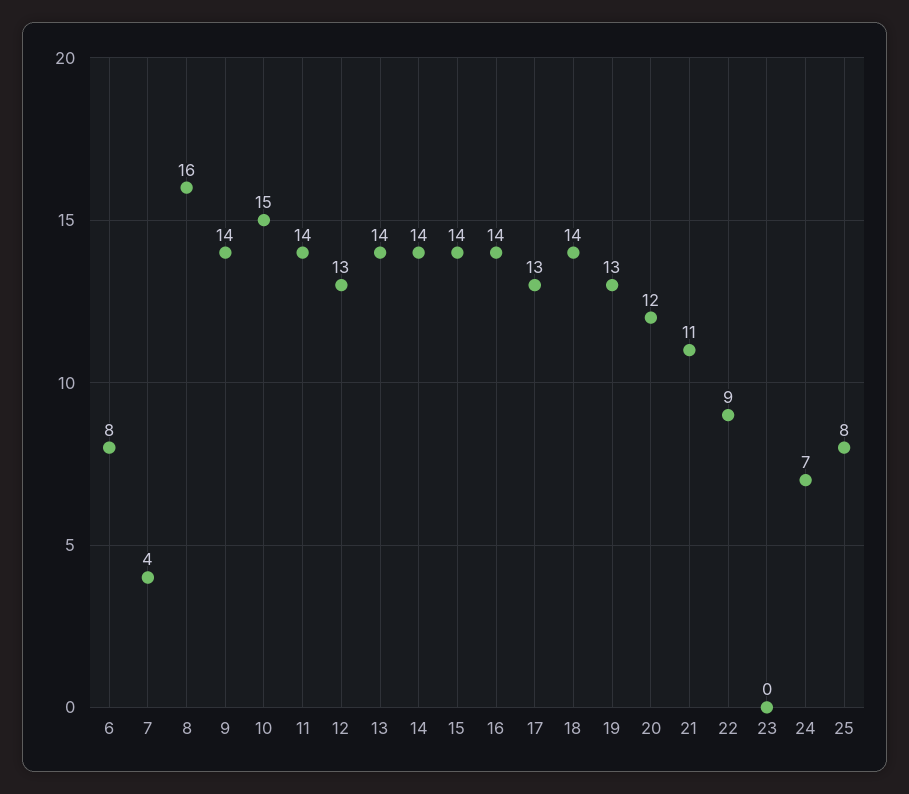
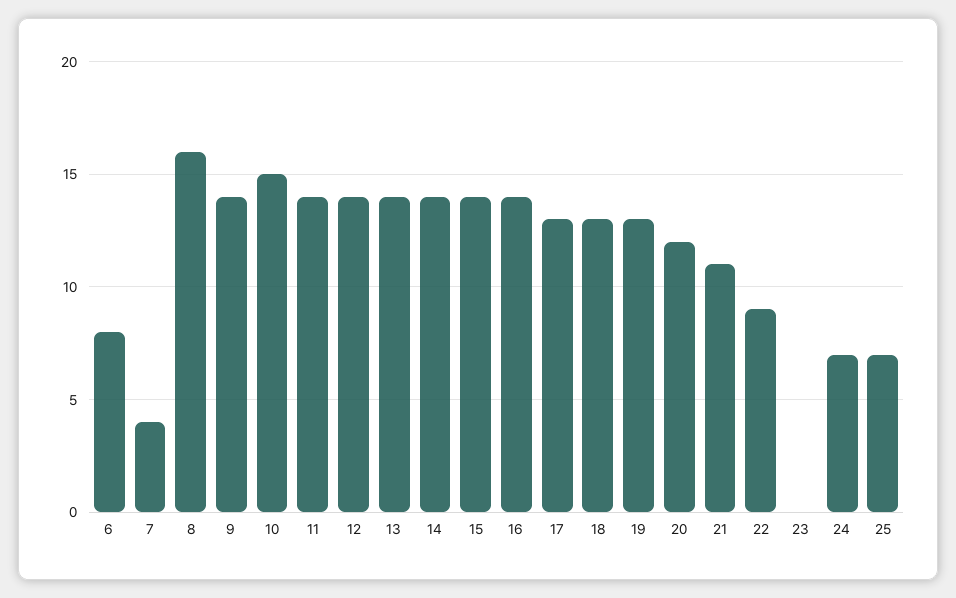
12: 13 -> 14
18: 14 -> 13
25: 8 -> 7

